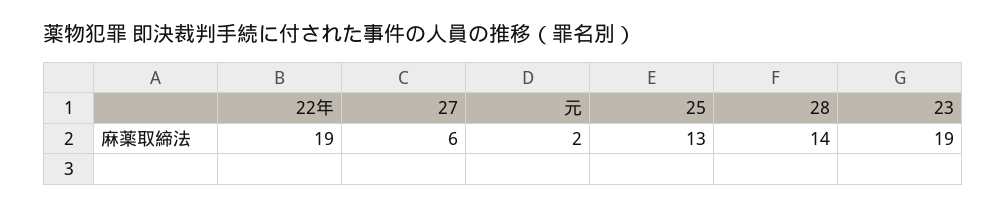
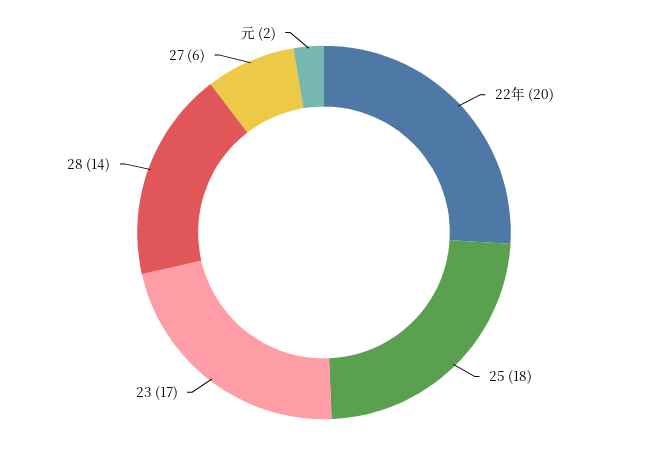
22年: 19 -> 20
25: 13 -> 18
23: 19 -> 17

